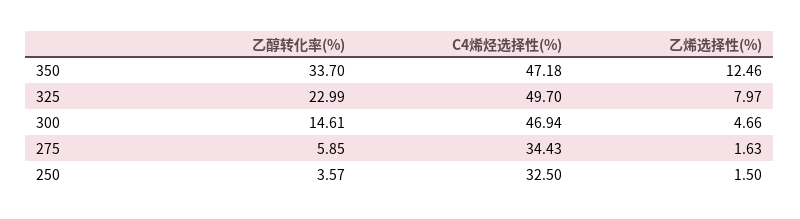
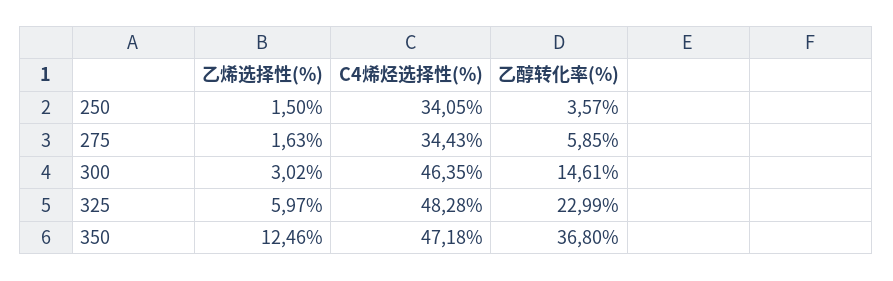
乙醇转化率(%), 350: 33.7 -> 36.8
C4烯烃选择性(%), 325: 49.7 -> 48.28
乙烯选择性(%), 325: 7.97 -> 5.97
C4烯烃选择性(%), 300: 46.94 -> 46.35
乙烯选择性(%), 300: 4.66 -> 3.02
C4烯烃选择性(%), 250: 32.5 -> 34.05

